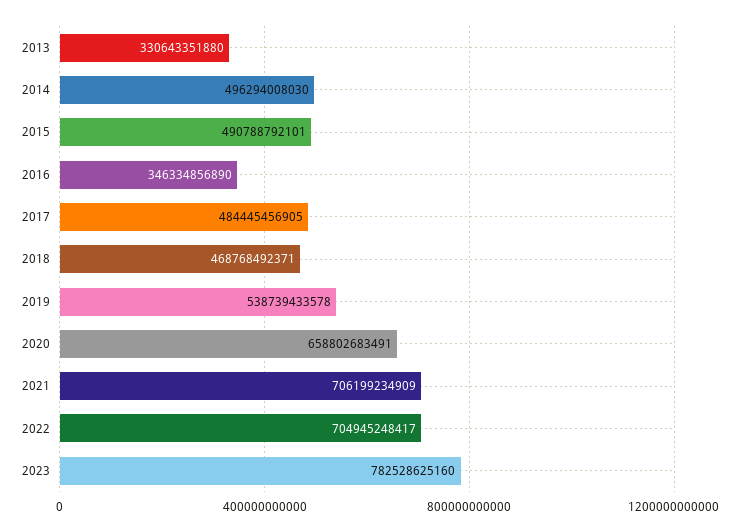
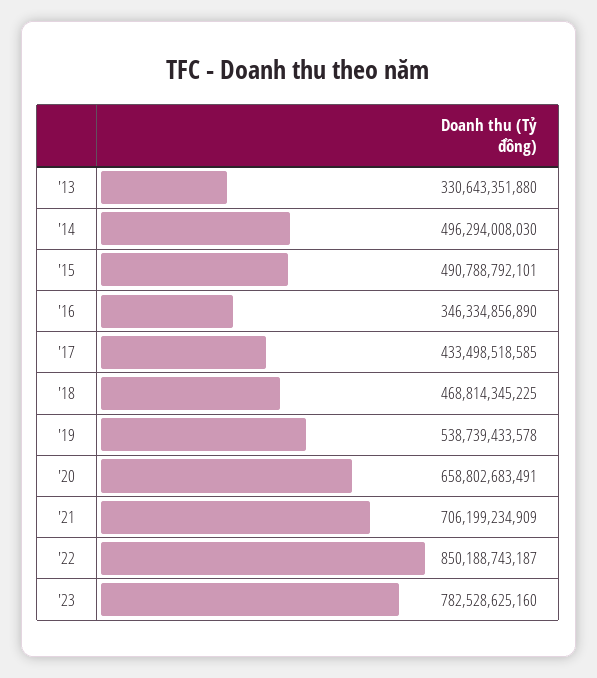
2017: 484445456905 -> 433498518585
2018: 468768492371 -> 468814345225
2022: 704945248417 -> 850188743187

